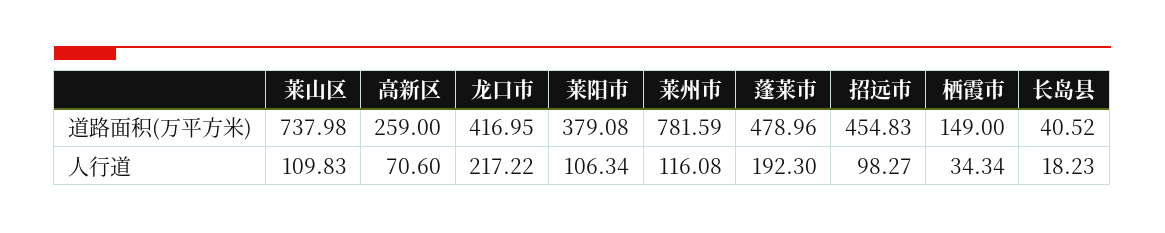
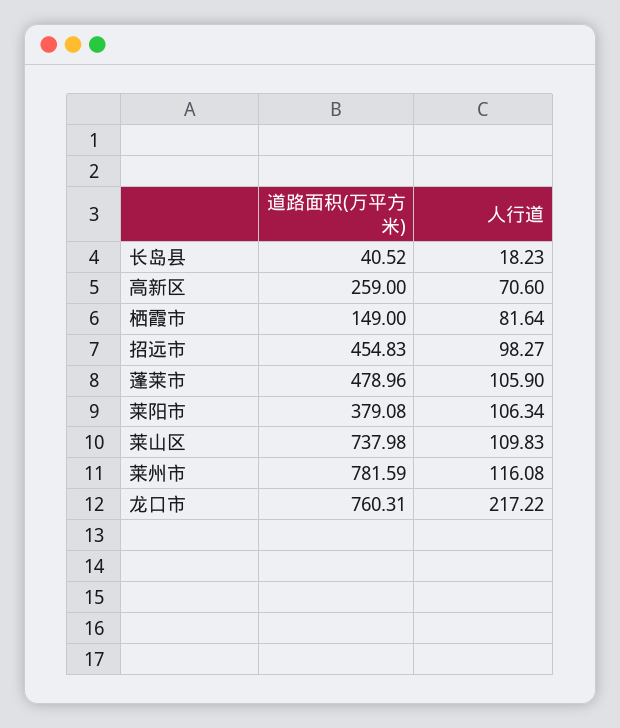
龙口市, 道路面积(万平方米): 416.95 -> 760.31
蓬莱市, 人行道: 192.3 -> 105.9
栖霞市, 人行道: 34.34 -> 81.64

